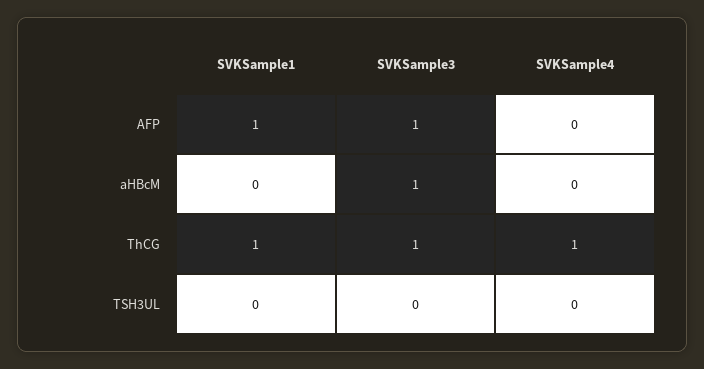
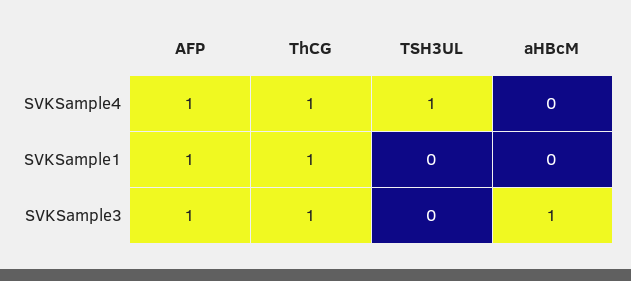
SVKSample4, AFP: 0 -> 1
SVKSample4, TSH3UL: 0 -> 1

